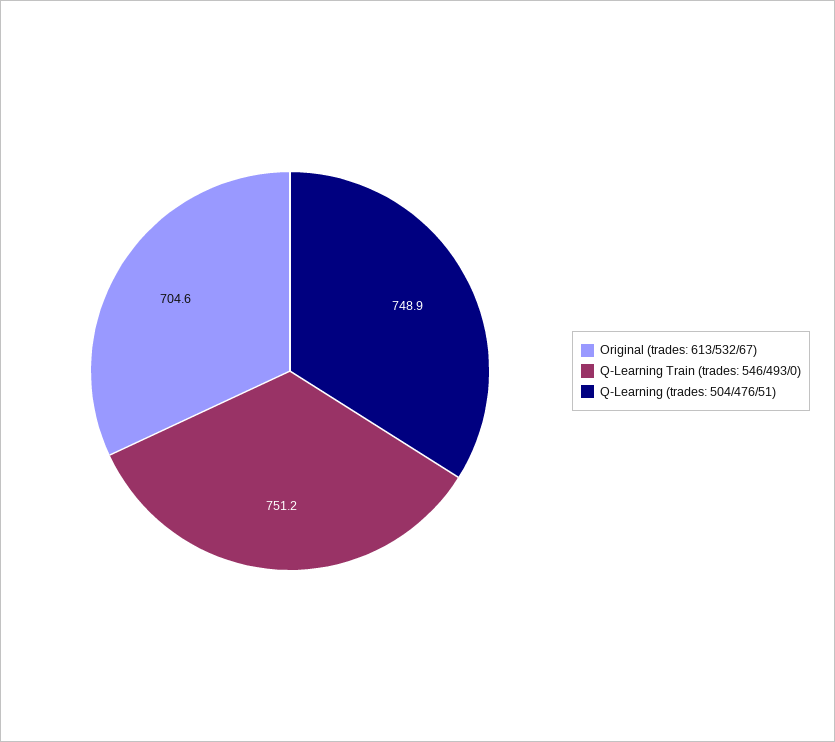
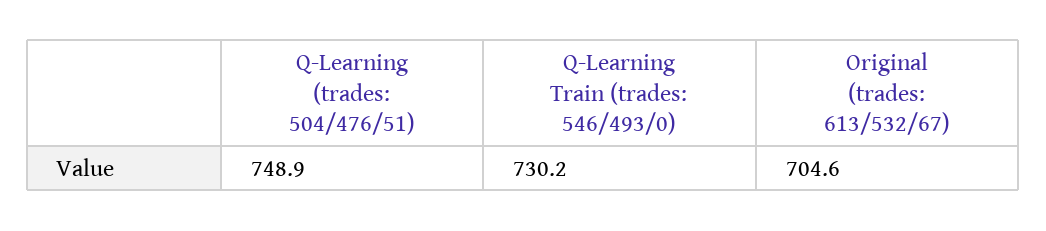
Q-Learning Train (trades: 546/493/0): 751.2 -> 730.2

